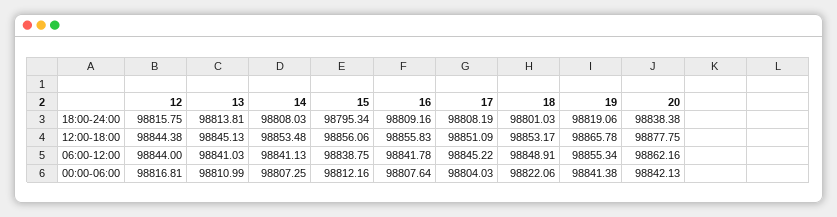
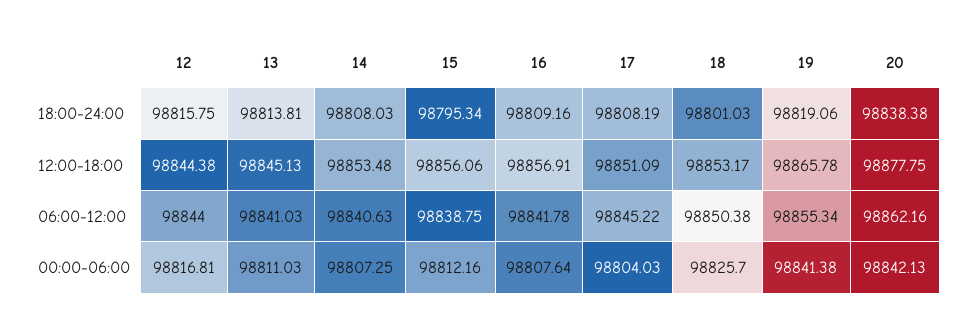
16, 12:00-18:00: 98855.83 -> 98856.91
14, 06:00-12:00: 98841.13 -> 98840.63
18, 06:00-12:00: 98848.91 -> 98850.38
13, 00:00-06:00: 98810.99 -> 98811.03
18, 00:00-06:00: 98822.06 -> 98825.7

